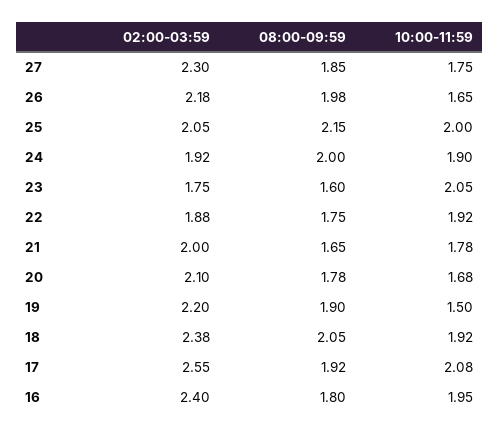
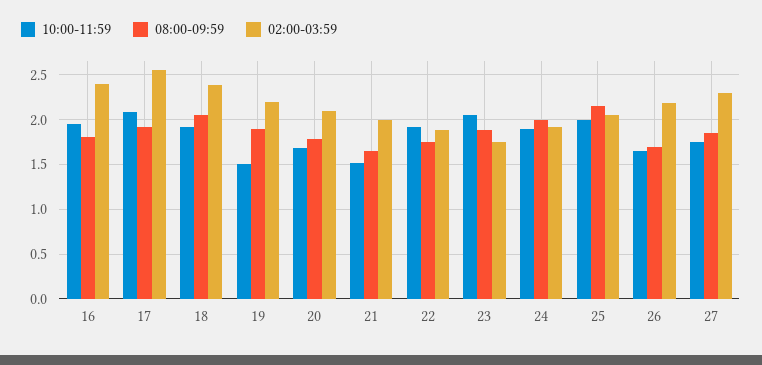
08:00-09:59, 26: 1.98 -> 1.7
08:00-09:59, 23: 1.6 -> 1.9
10:00-11:59, 21: 1.78 -> 1.5

